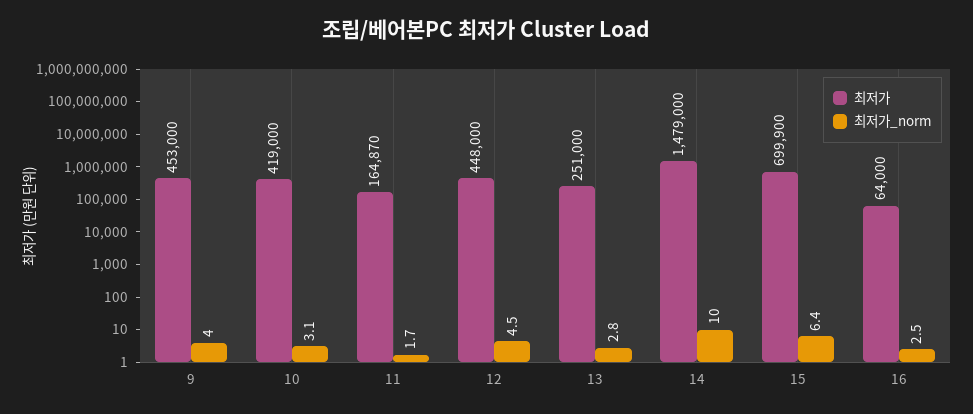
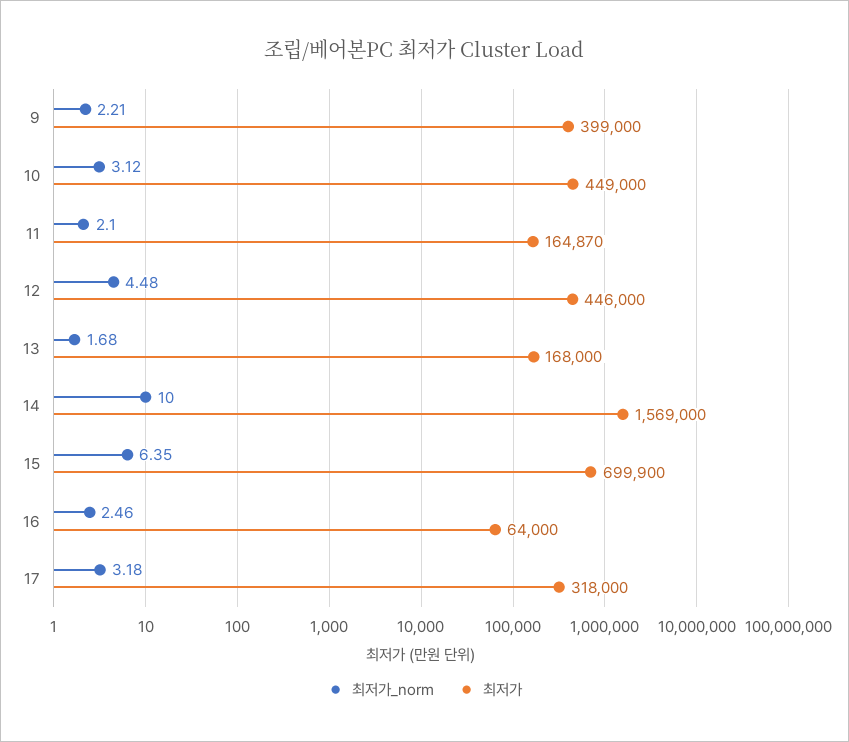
최저가, 9: 453000 -> 399000
최저가_norm, 9: 4 -> 2.21
최저가, 10: 419000 -> 449000
최저가_norm, 11: 1.7 -> 2.1
최저가, 12: 448000 -> 446000
최저가, 13: 251000 -> 168000
최저가_norm, 13: 2.8 -> 1.68
최저가, 14: 1479000 -> 1569000
최저가_norm, 17: none -> 3.18
최저가, 17: none -> 318000

